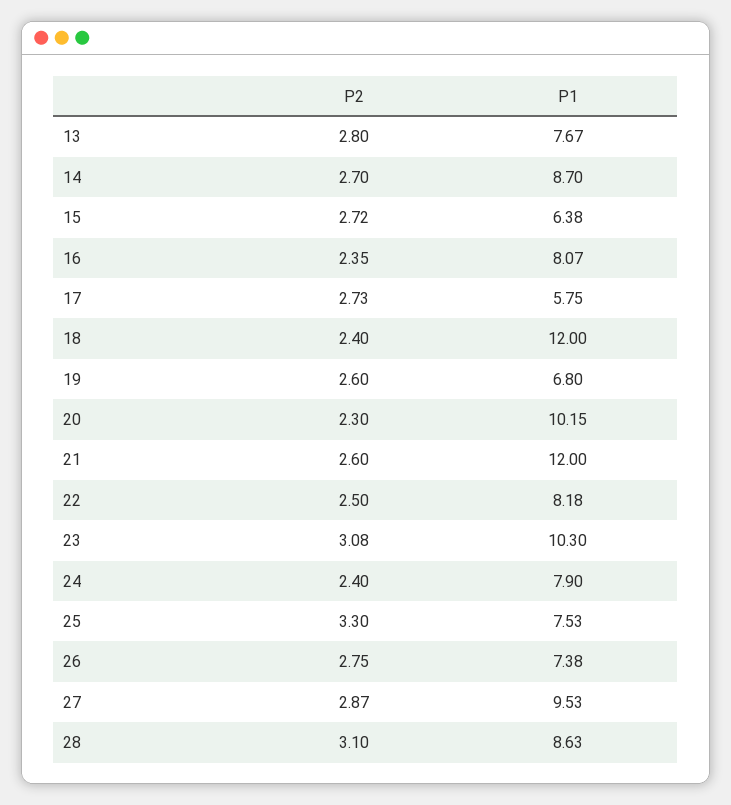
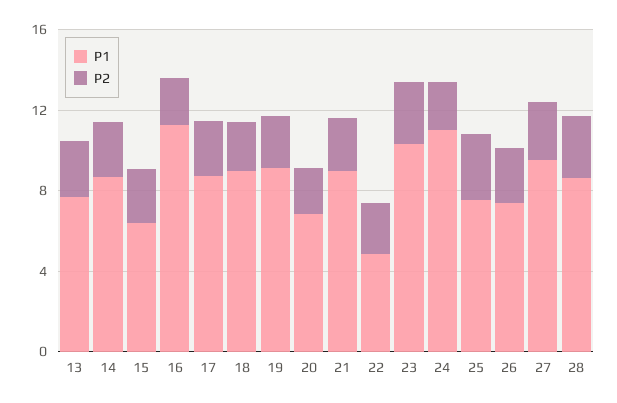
P1, 16: 8.07 -> 11
P1, 17: 5.75 -> 9
P1, 18: 12 -> 9
P1, 19: 6.8 -> 9
P1, 20: 10.15 -> 7
P1, 21: 12 -> 9
P1, 22: 8.18 -> 5
P1, 24: 7.9 -> 11

